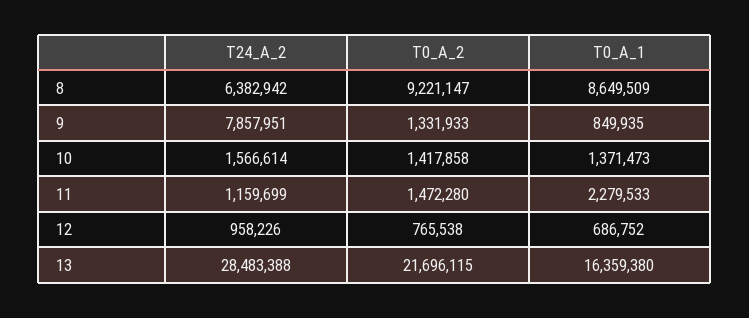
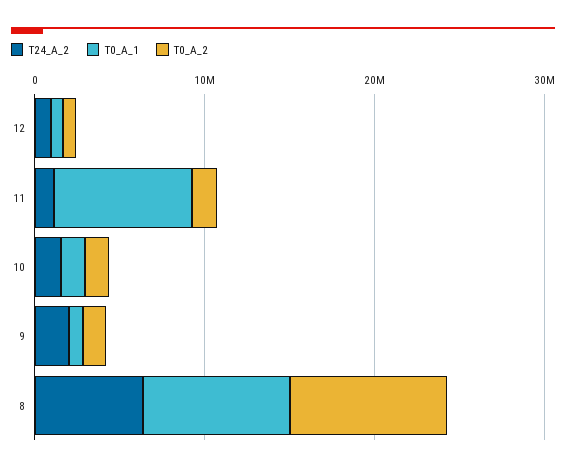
T24_A_2, 9: 7857951 -> 2000000
T0_A_1, 11: 2279533 -> 8000000
T24_A_2, 13: 28483388 -> none
T0_A_2, 13: 21696115 -> none
T0_A_1, 13: 16359380 -> none

